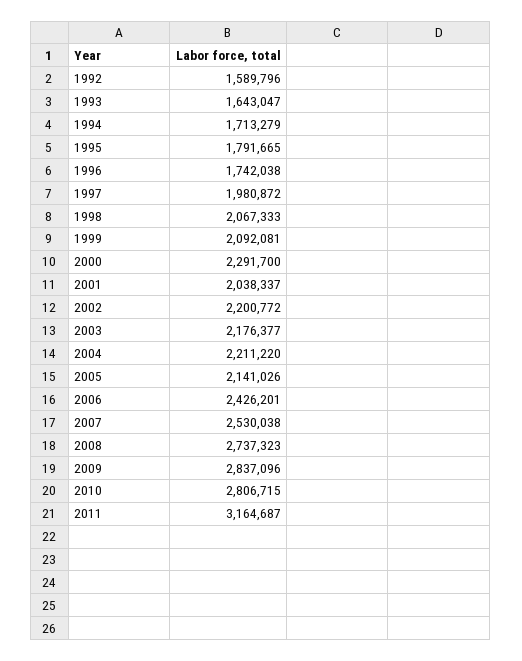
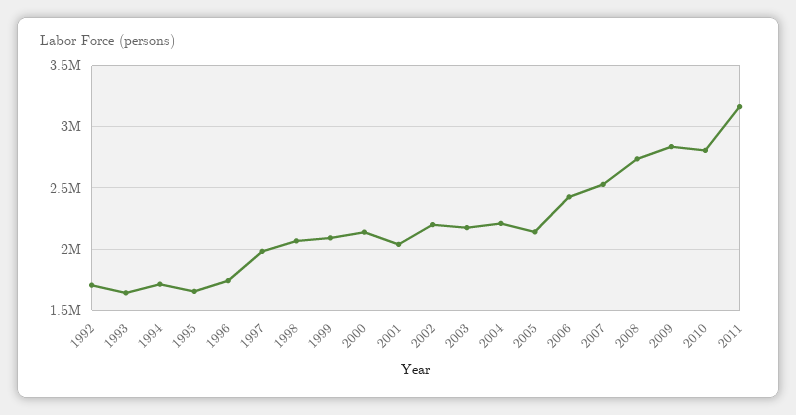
1992: 1589796 -> 1700000
1995: 1791665 -> 1650000
2000: 2291700 -> 2150000

